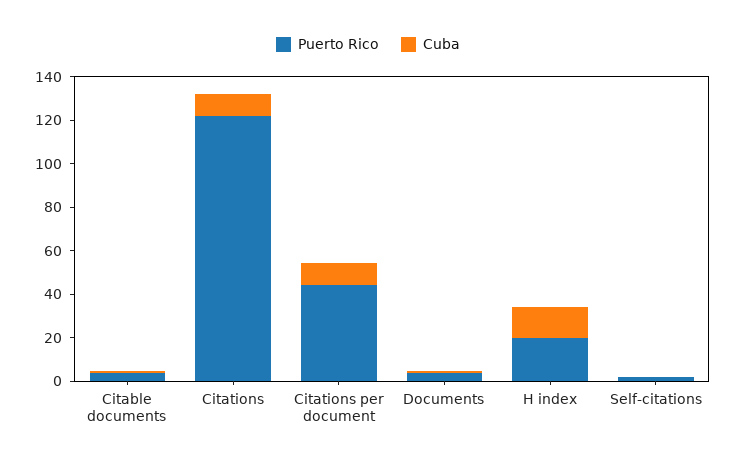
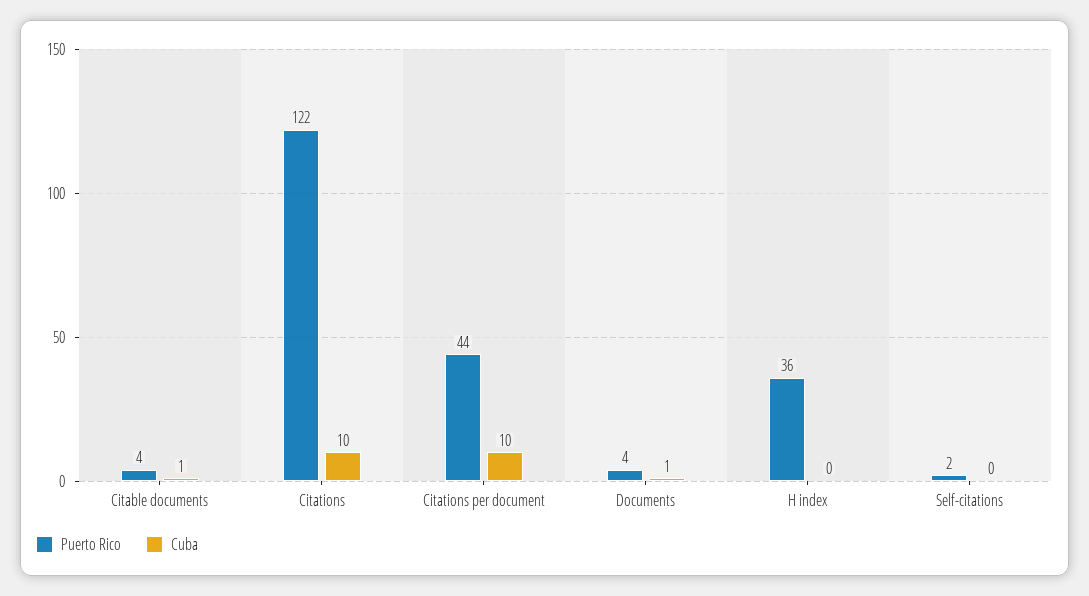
Puerto Rico, H index: 20 -> 36
Cuba, H index: 15 -> 0

